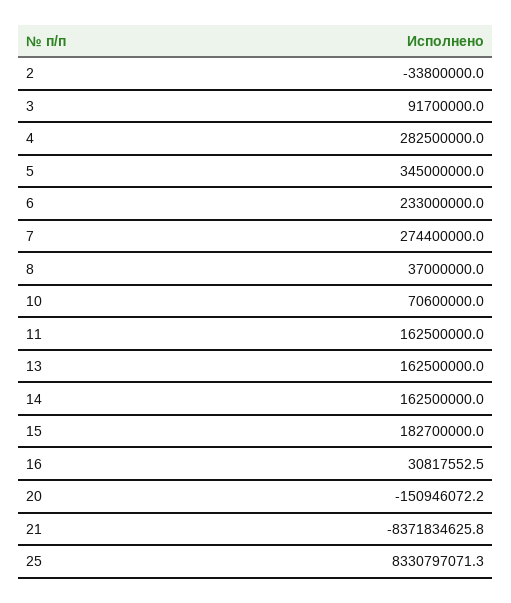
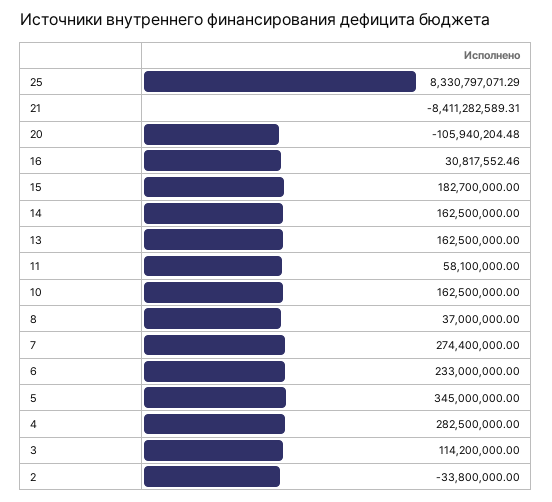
3: 91700000 -> 114200000
10: 70600000 -> 162500000
11: 162500000 -> 58100000
20: -150946072.2 -> -105940204.48
21: -8371834625.8 -> -8411282589.31

